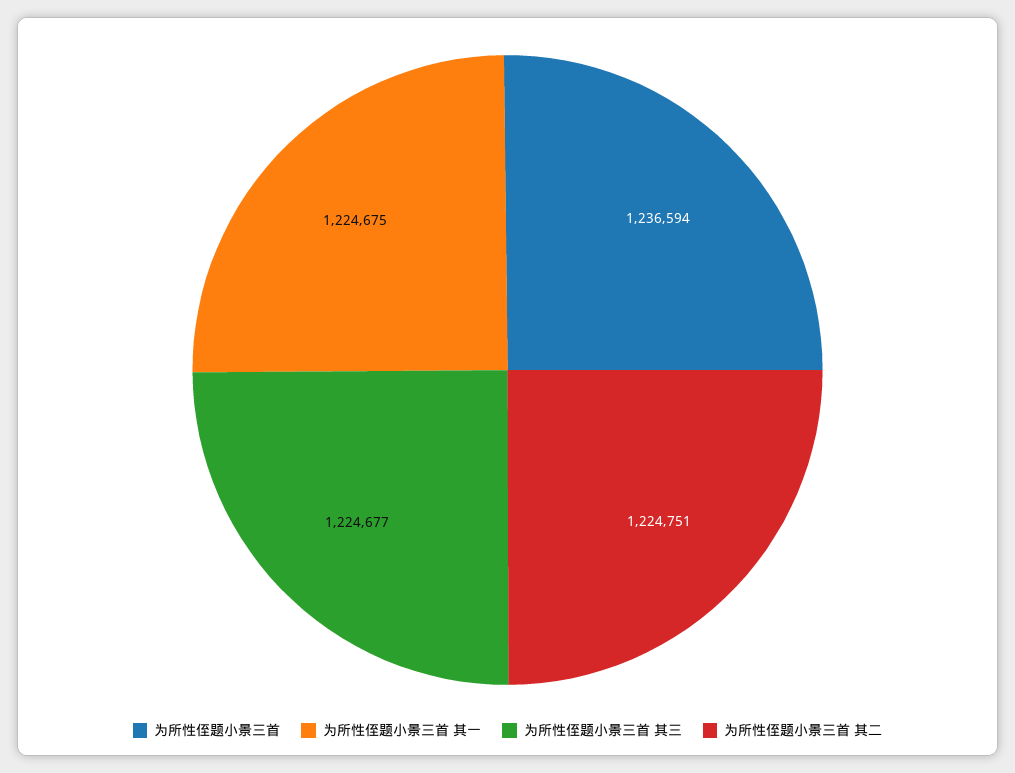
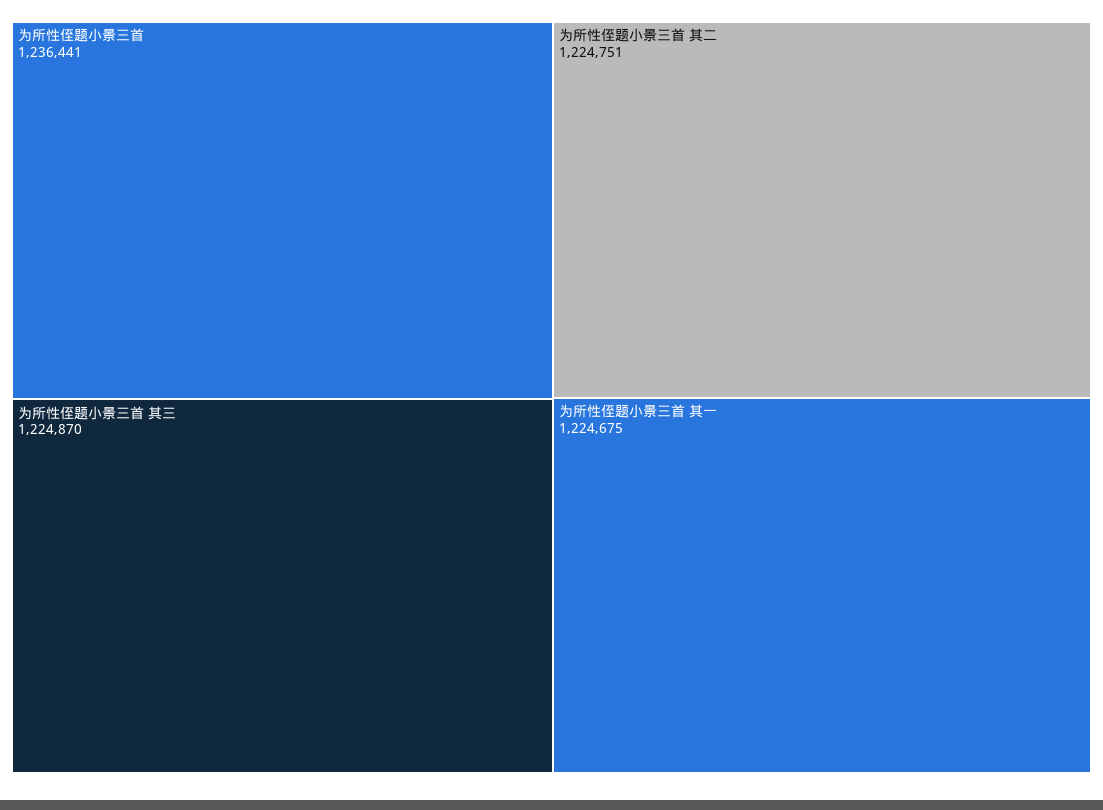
为所性侄题小景三首: 1236594 -> 1236441
为所性侄题小景三首 其三: 1224677 -> 1224870

